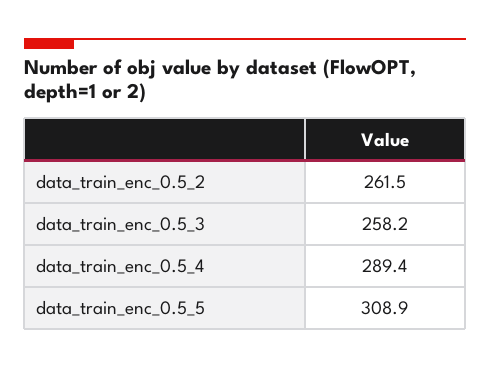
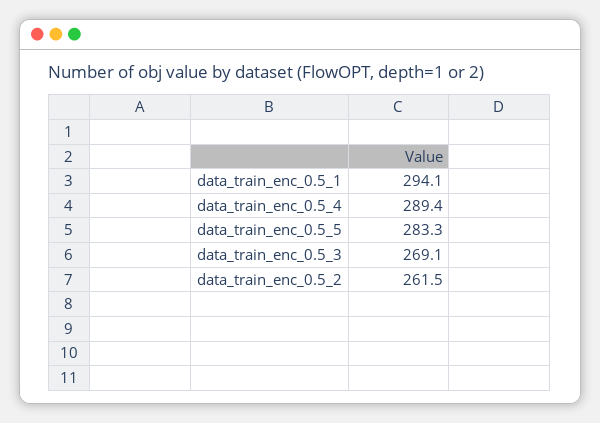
data_train_enc_0.5_3: 258.2 -> 269.1
data_train_enc_0.5_5: 308.9 -> 283.3
data_train_enc_0.5_1: none -> 294.1

